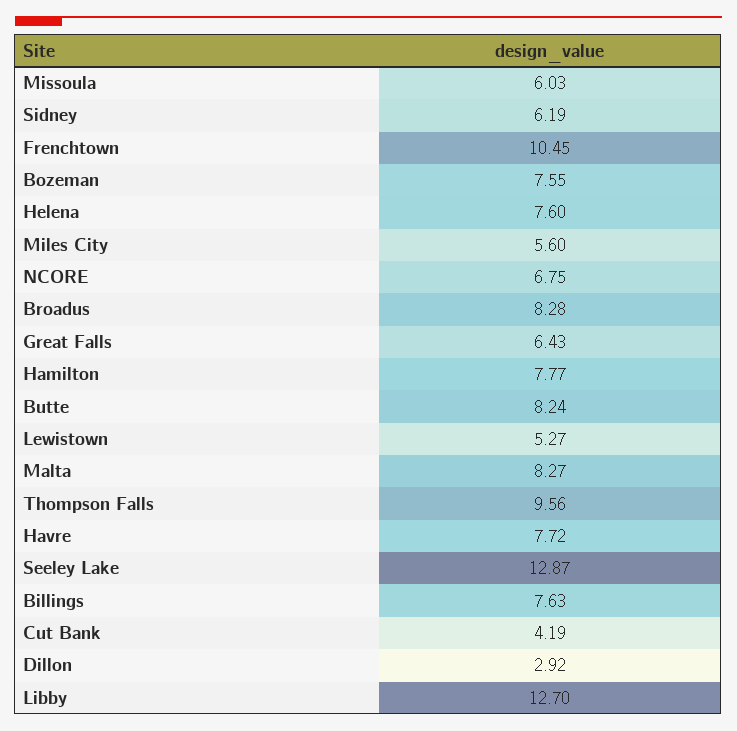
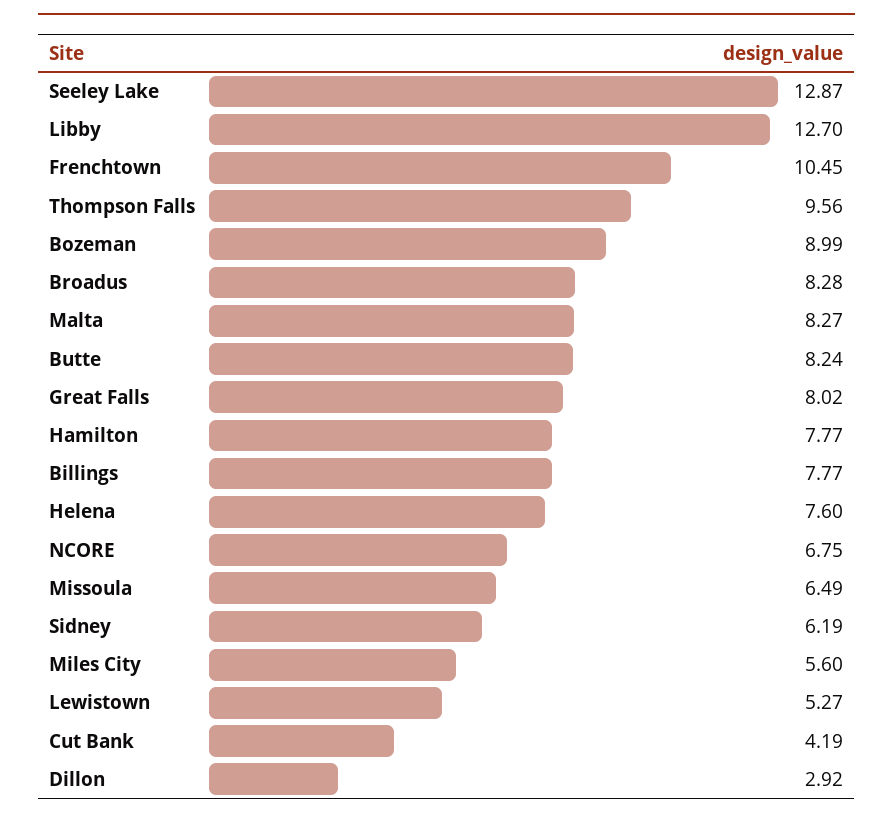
Missoula: 6.03 -> 6.49
Bozeman: 7.55 -> 8.99
Great Falls: 6.43 -> 8.02
Havre: 7.72 -> none
Billings: 7.63 -> 7.77

